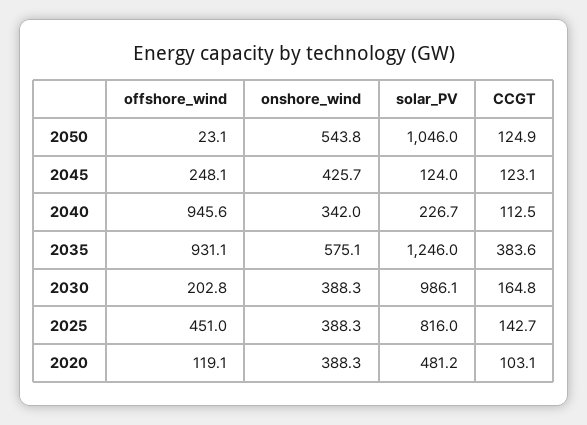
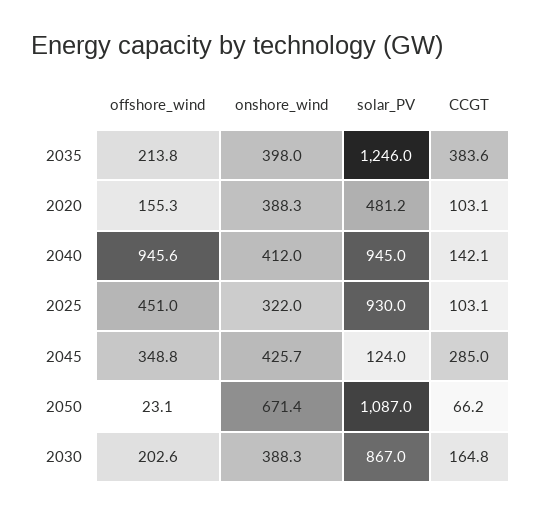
onshore_wind, 2050: 543.8 -> 671.4
solar_PV, 2050: 1046 -> 1087
CCGT, 2050: 124.9 -> 66.2
offshore_wind, 2045: 248.1 -> 348.8
CCGT, 2045: 123.1 -> 285
onshore_wind, 2040: 342 -> 412
solar_PV, 2040: 226.7 -> 945
CCGT, 2040: 112.5 -> 142.1
offshore_wind, 2035: 931.1 -> 213.8
onshore_wind, 2035: 575.1 -> 398
offshore_wind, 2030: 202.8 -> 202.6
solar_PV, 2030: 986.1 -> 867
onshore_wind, 2025: 388.3 -> 322
solar_PV, 2025: 816 -> 930
CCGT, 2025: 142.7 -> 103.1
offshore_wind, 2020: 119.1 -> 155.3

